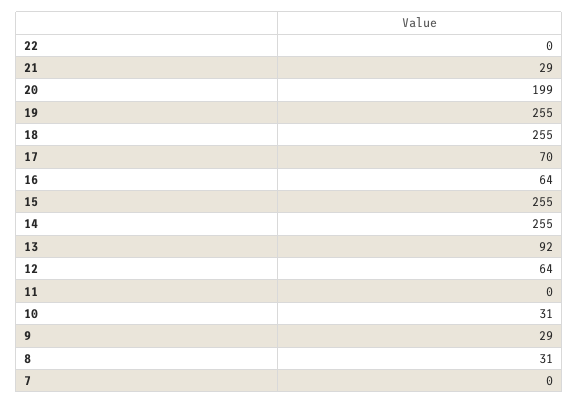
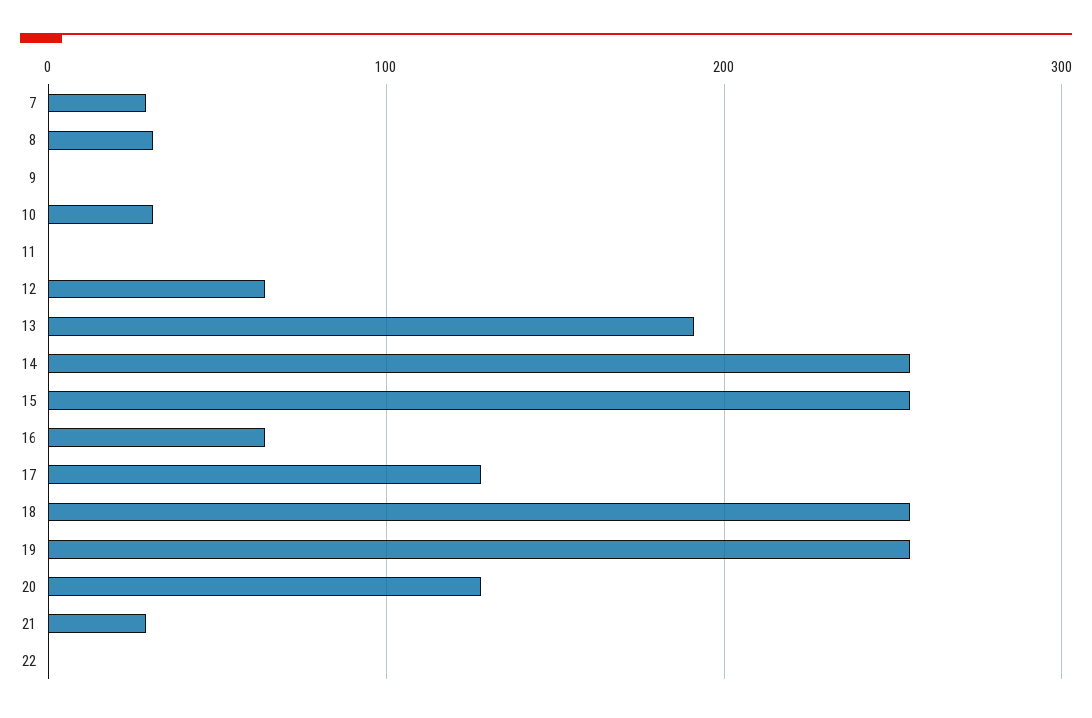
20: 199 -> 130
17: 70 -> 130
13: 92 -> 190
9: 29 -> 0
7: 0 -> 30

